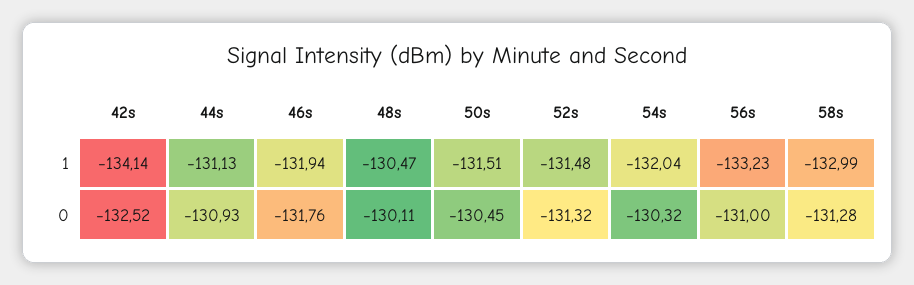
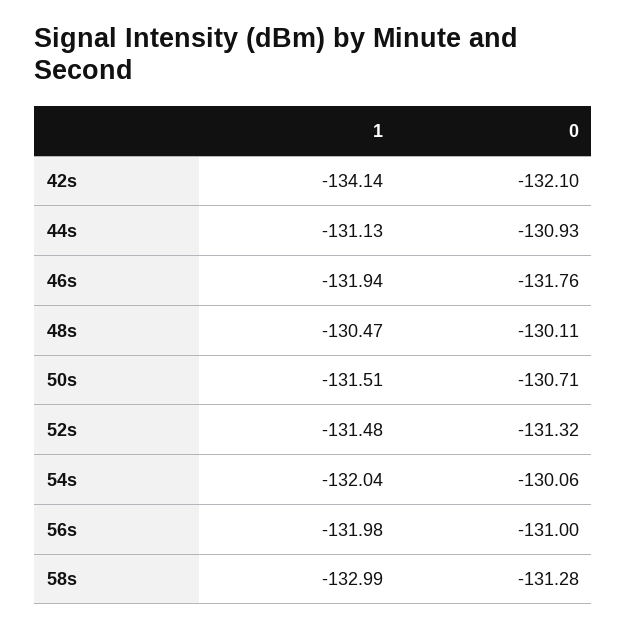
56s, 1: -133.23 -> -131.98
42s, 0: -132.52 -> -132.1
50s, 0: -130.45 -> -130.71
54s, 0: -130.32 -> -130.06

